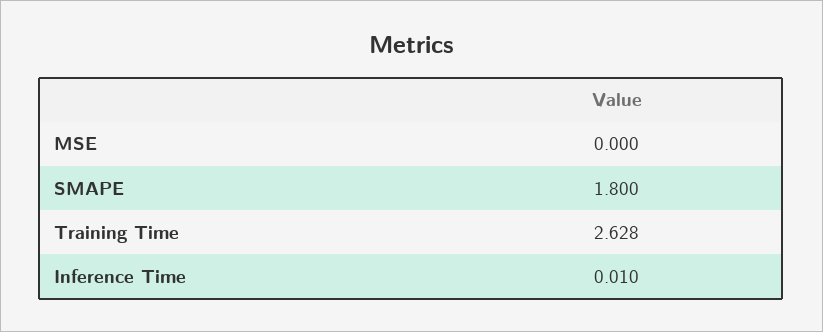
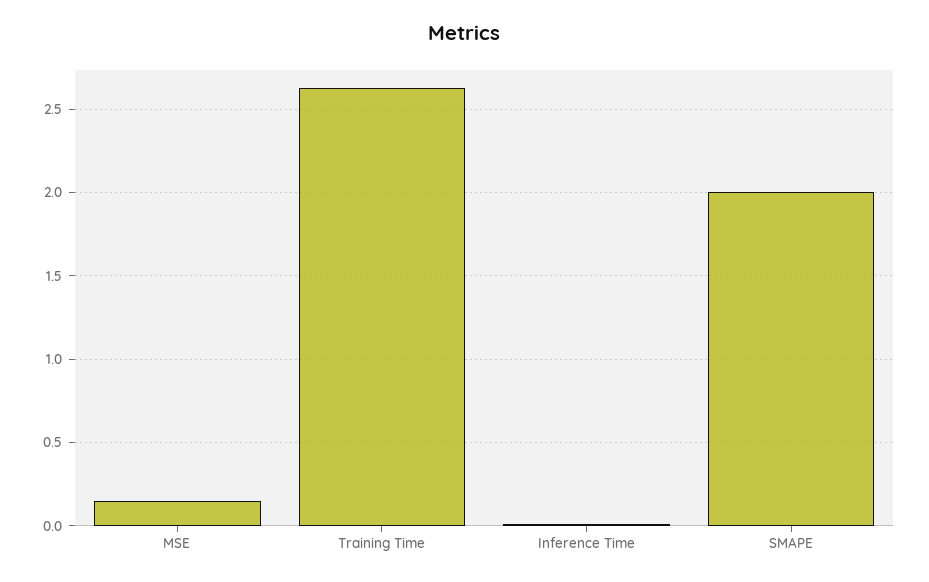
MSE: 0 -> 0.15
SMAPE: 1.8 -> 2

